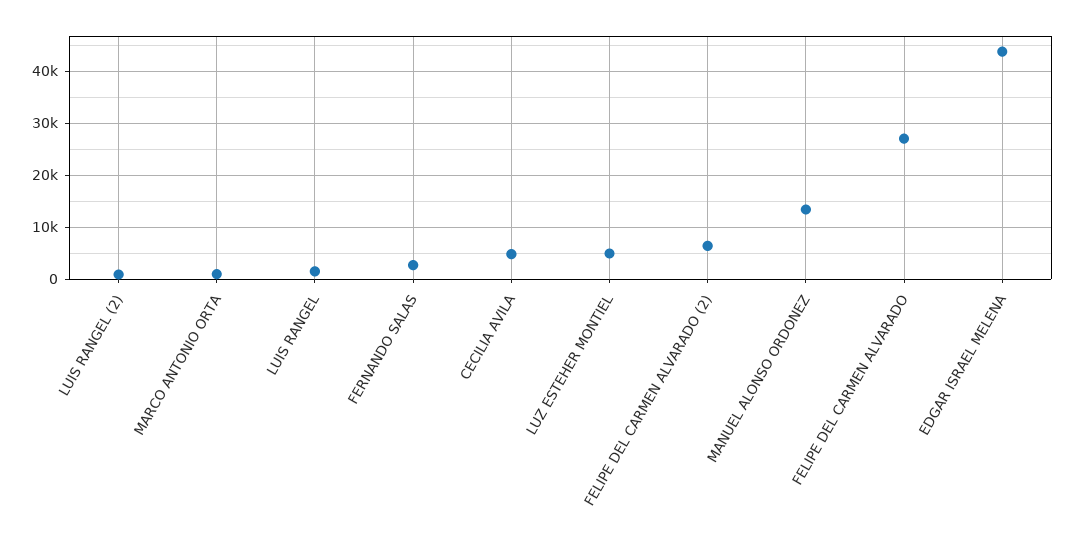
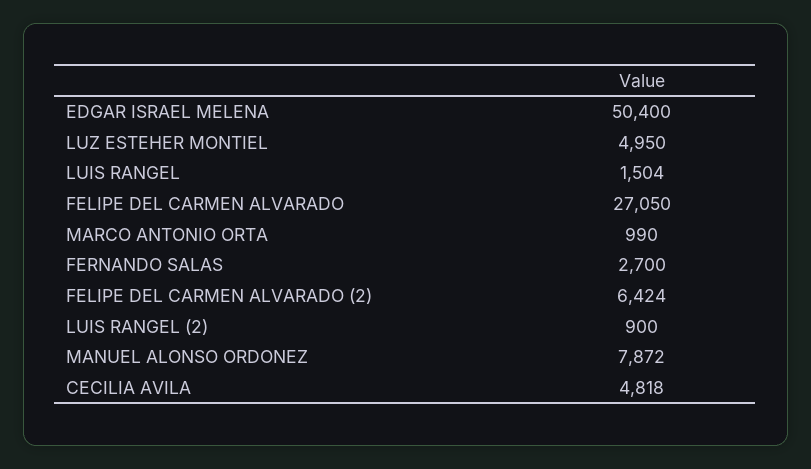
MANUEL ALONSO ORDONEZ: 14000 -> 7872
EDGAR ISRAEL MELENA: 44000 -> 50400

